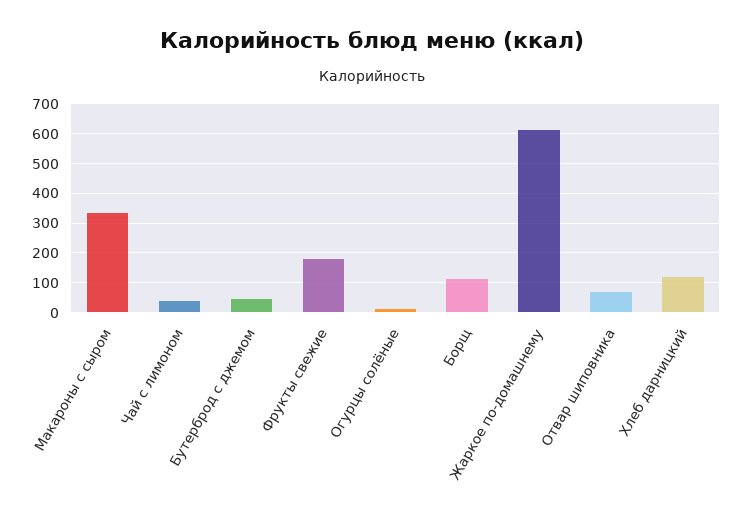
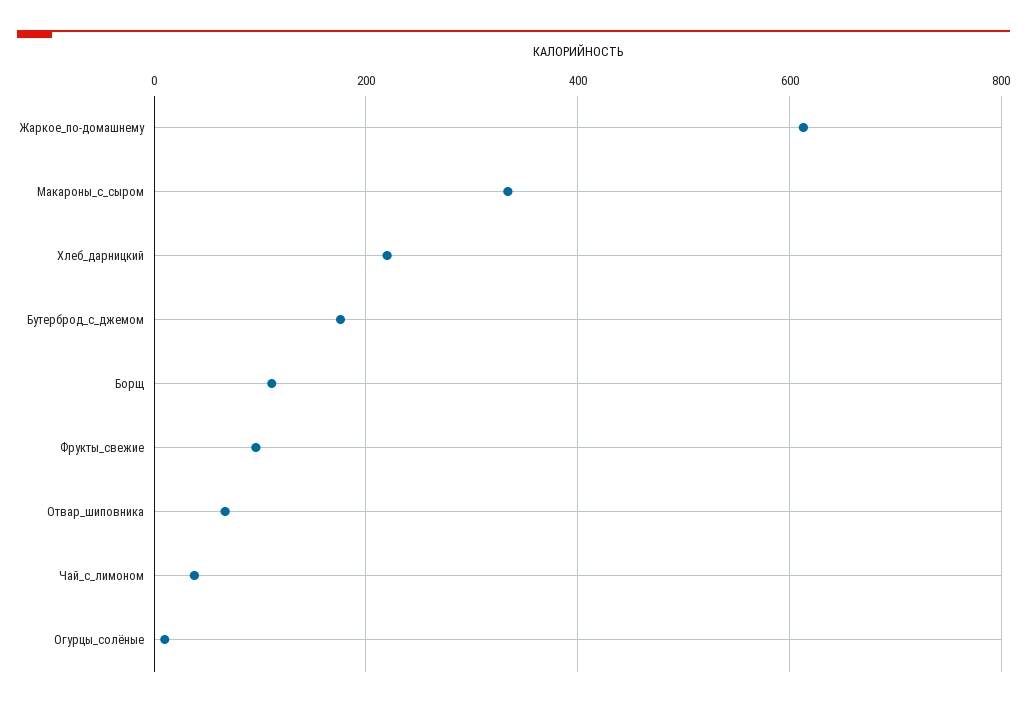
Бутерброд с джемом: 50 -> 180
Фрукты свежие: 175 -> 100
Хлеб дарницкий: 125 -> 220

